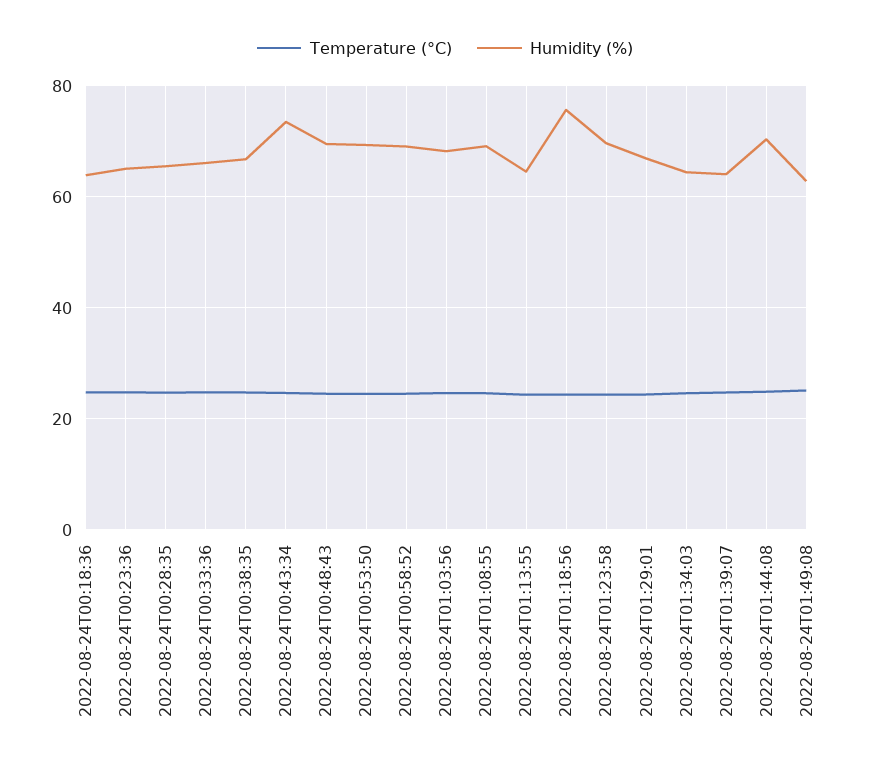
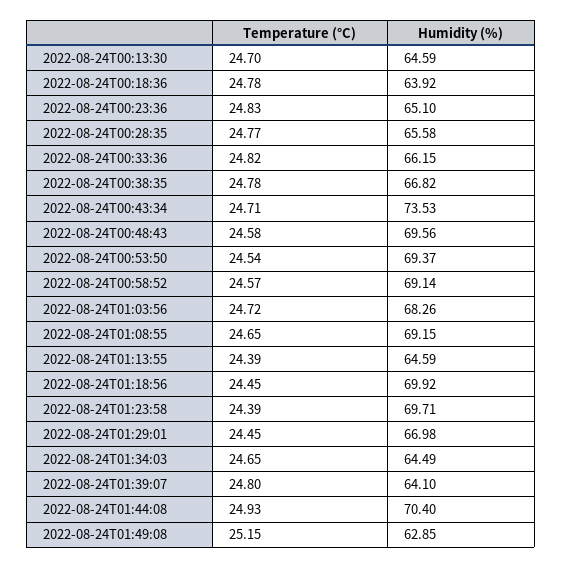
Humidity (%), 2022-08-24T01:18:56: 76 -> 69.92
Temperature (°C), 2022-08-24T00:13:30: none -> 24.7
Humidity (%), 2022-08-24T00:13:30: none -> 64.59

